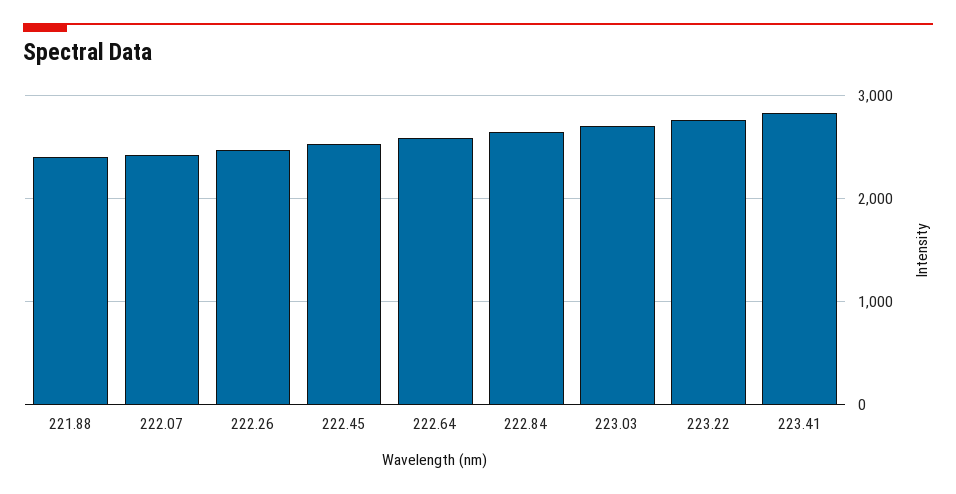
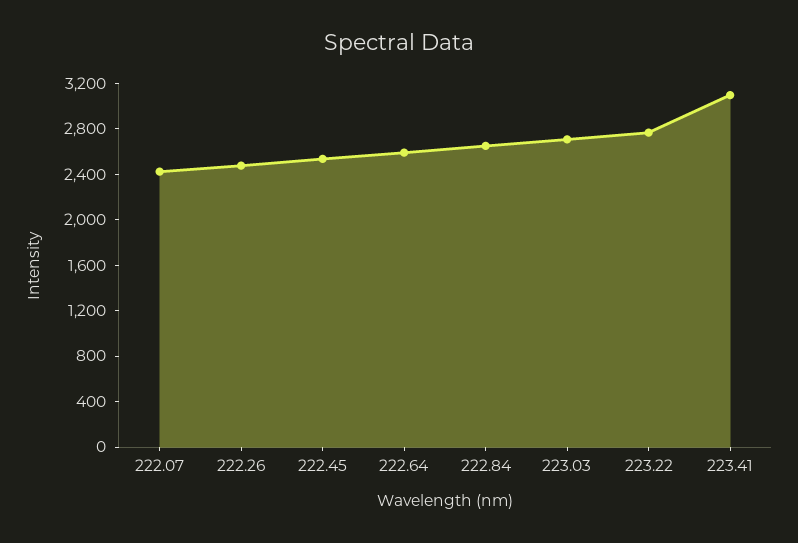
221.88: 2400 -> none
223.41: 2800 -> 3100

